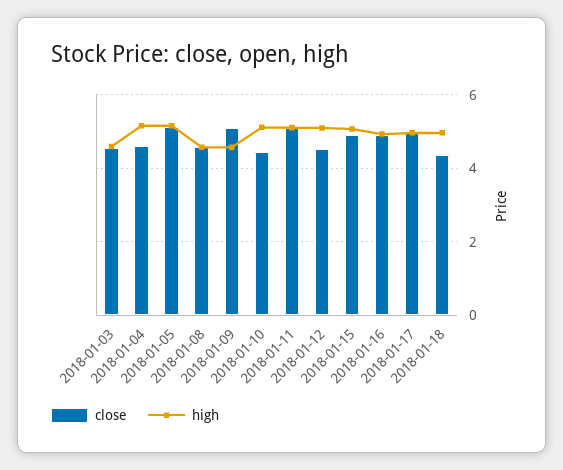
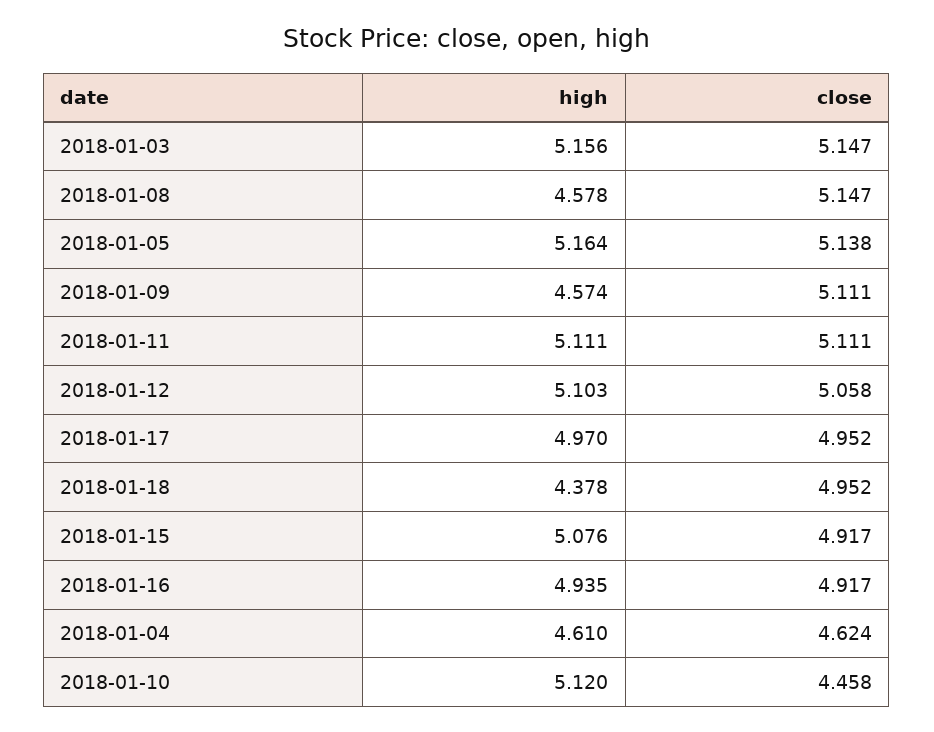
close, 2018-01-03: 4.6 -> 5.147
high, 2018-01-03: 4.6 -> 5.156
high, 2018-01-04: 5.2 -> 4.61
close, 2018-01-08: 4.6 -> 5.147
close, 2018-01-12: 4.6 -> 5.058
close, 2018-01-18: 4.4 -> 4.952
high, 2018-01-18: 5 -> 4.378

